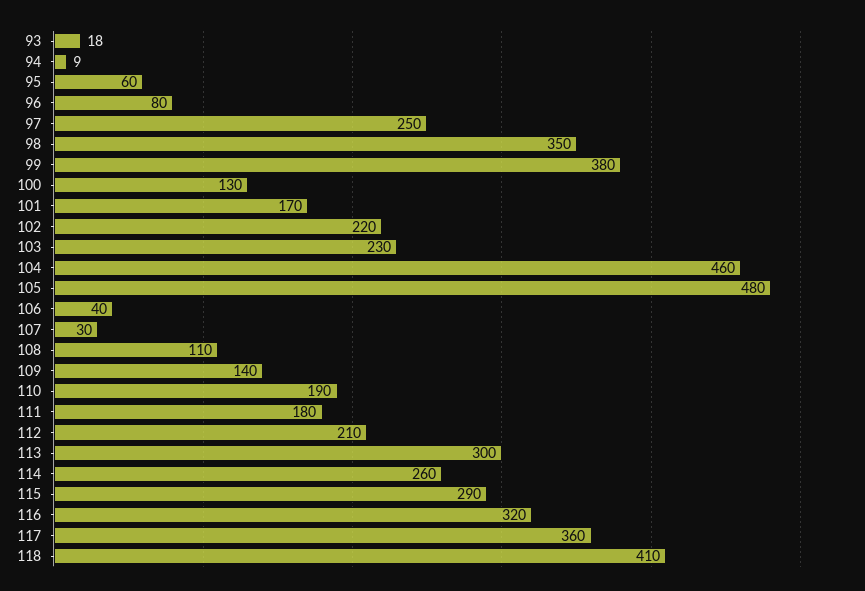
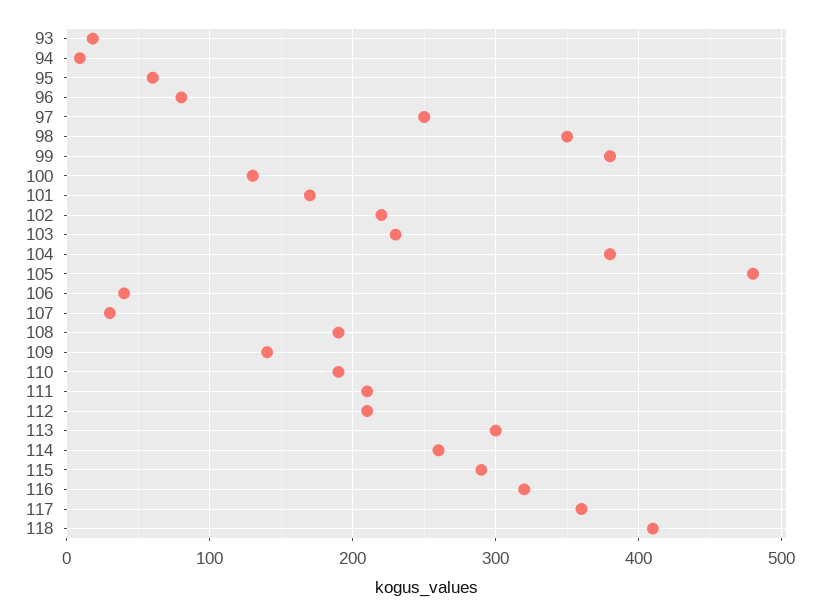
104: 460 -> 380
108: 110 -> 190
111: 180 -> 210

